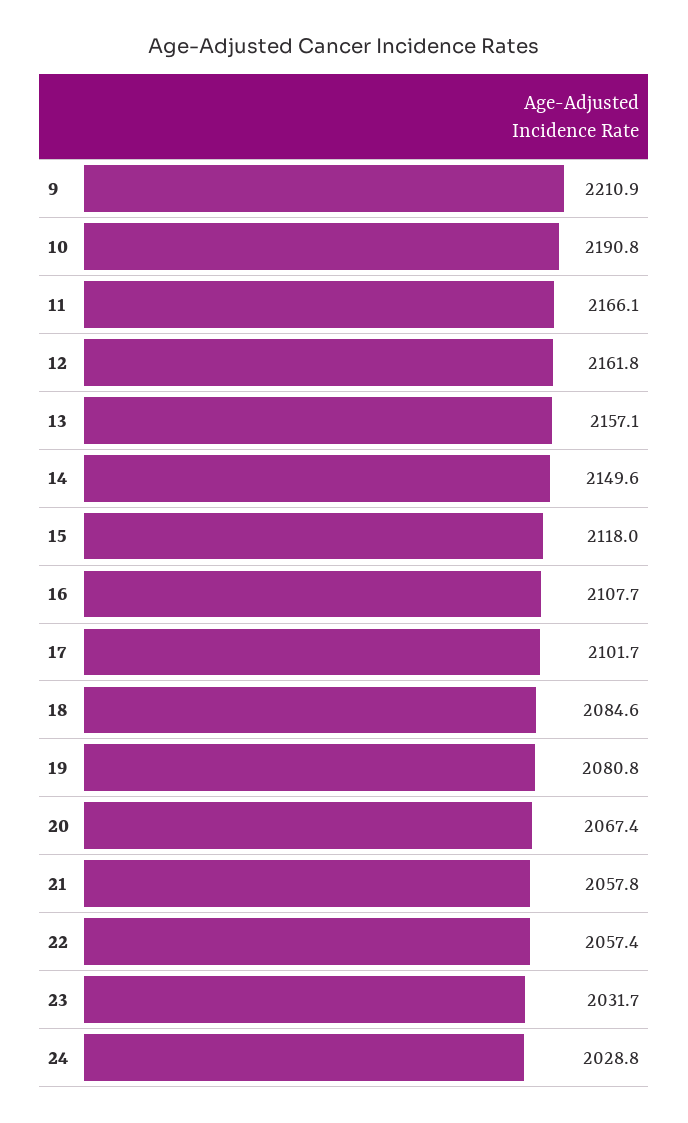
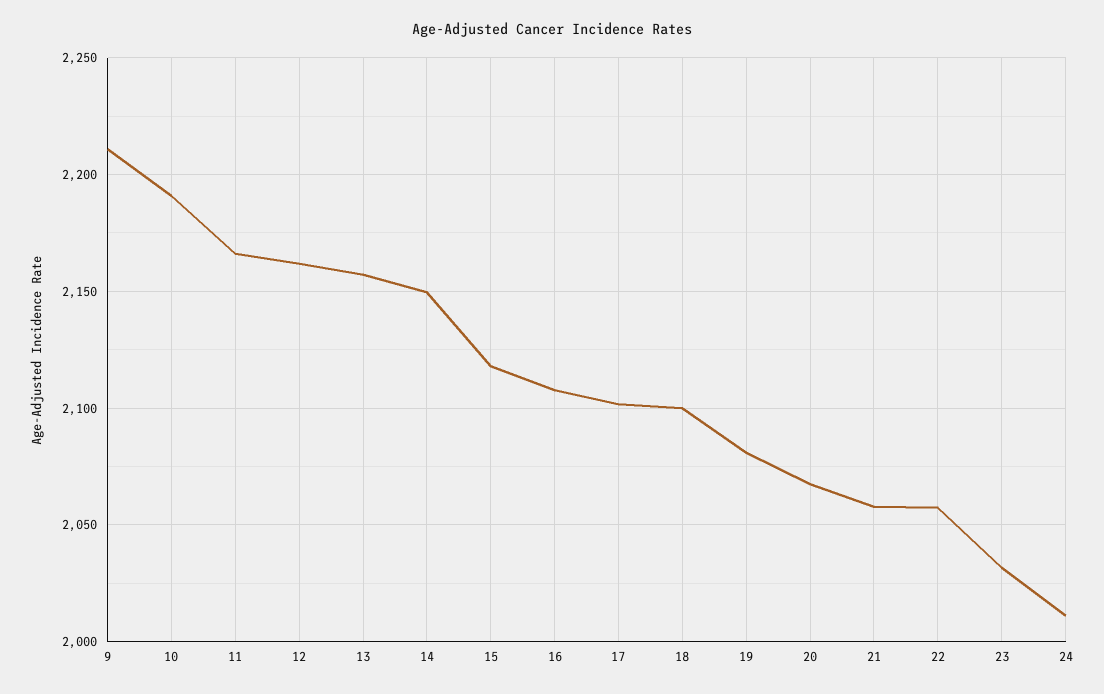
18: 2084.6 -> 2100
24: 2028.8 -> 2010

